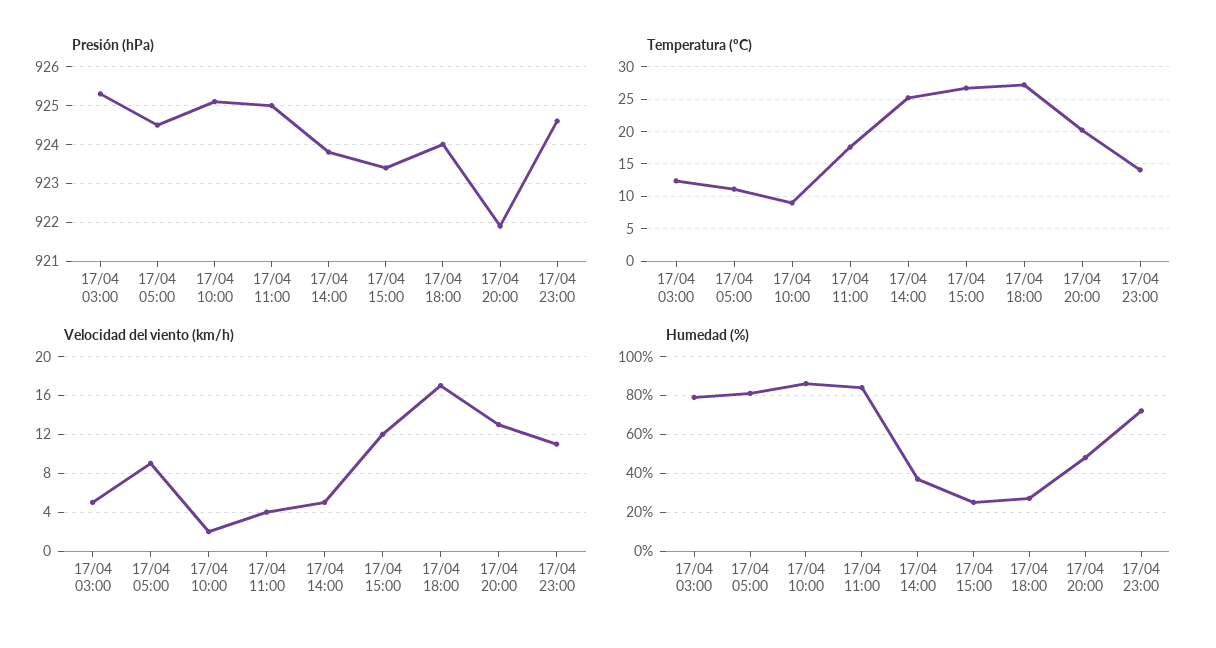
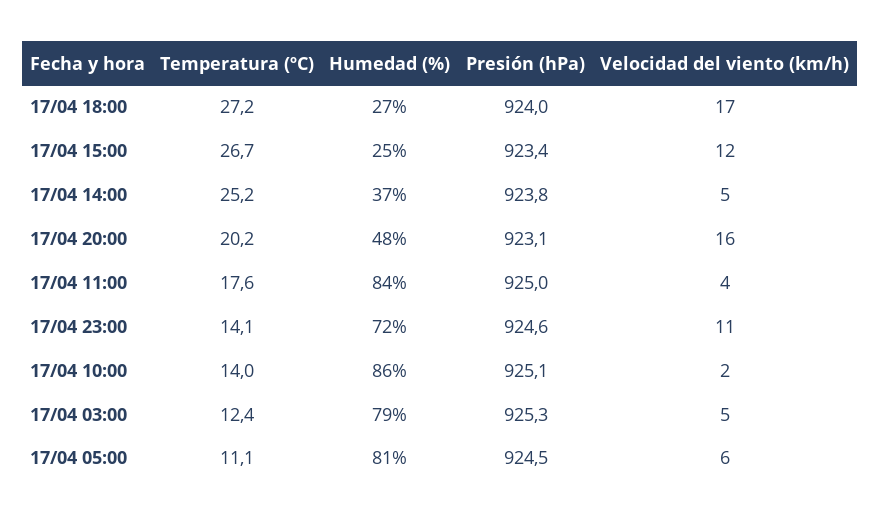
Presión (hPa), 17/04 20:00: 922 -> 923.1
Temperatura (ºC), 17/04 10:00: 9 -> 14
Velocidad del viento (km/h), 17/04 05:00: 9 -> 6
Velocidad del viento (km/h), 17/04 20:00: 13 -> 16

